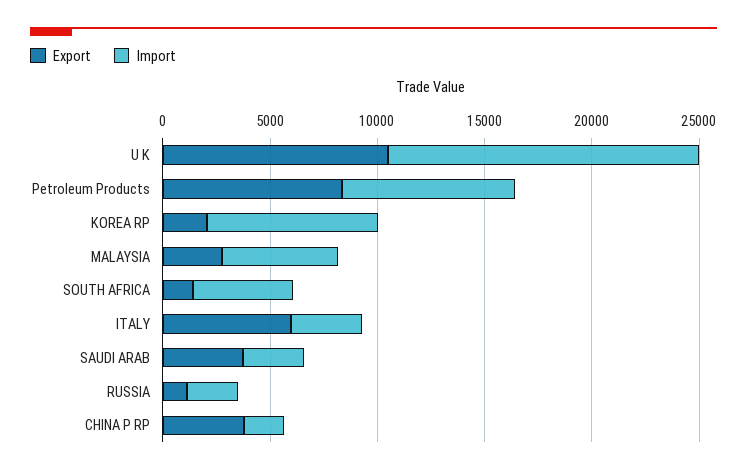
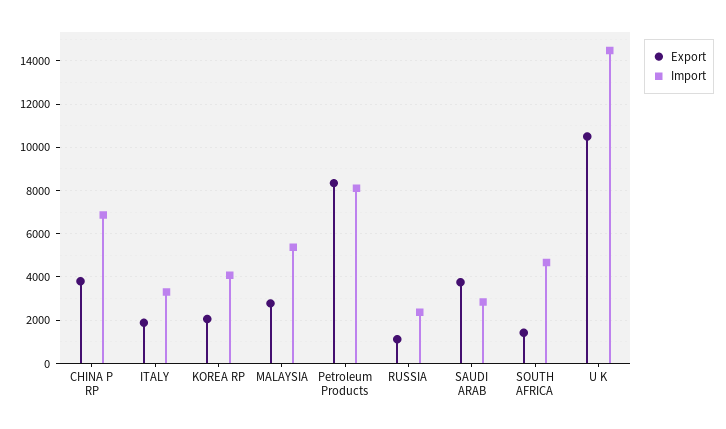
Import, KOREA RP: 8000 -> 4000
Export, ITALY: 6000 -> 2000
Import, CHINA P RP: 2000 -> 7000

